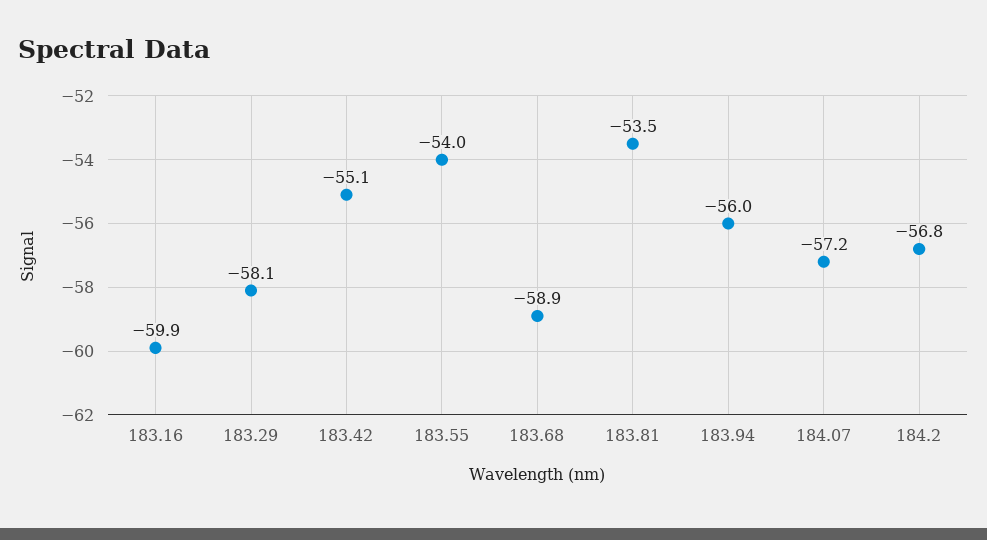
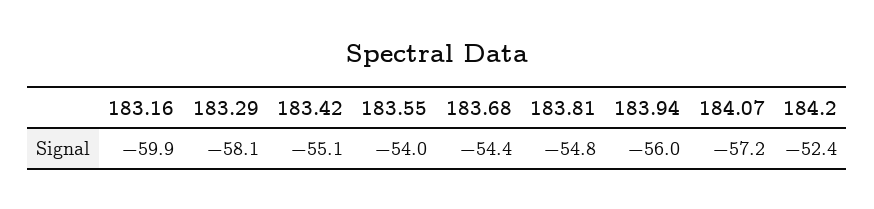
183.68: -58.9 -> -54.4
183.81: -53.5 -> -54.8
184.2: -56.8 -> -52.4

